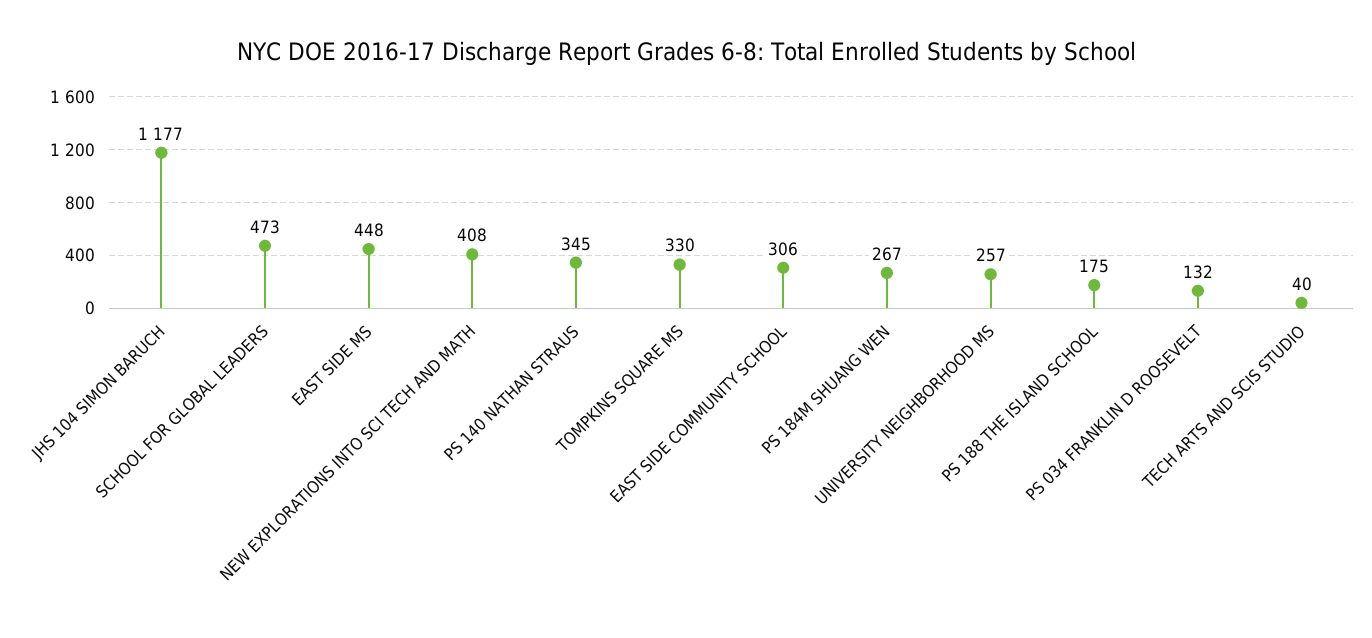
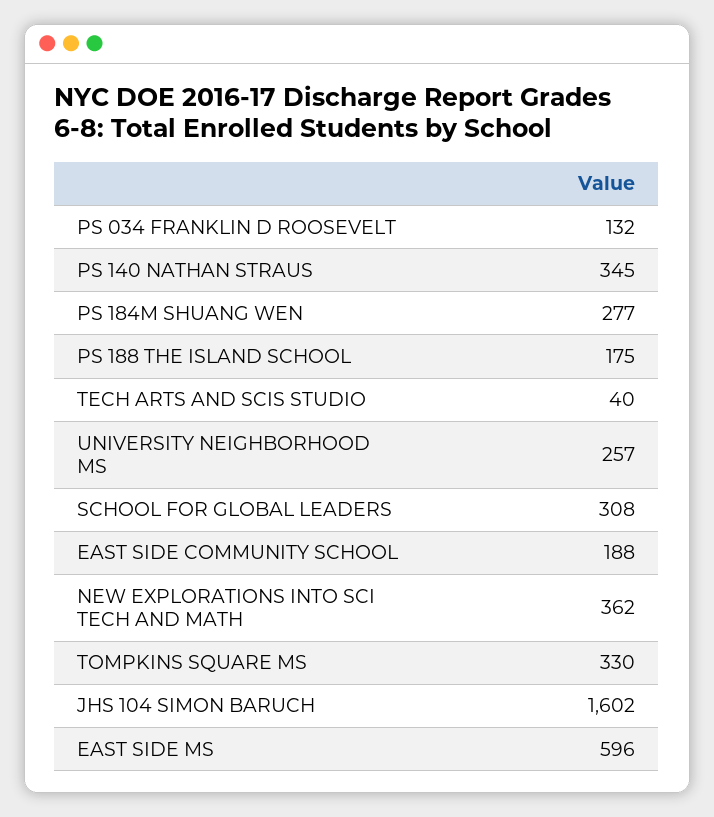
JHS 104 SIMON BARUCH: 1177 -> 1602
SCHOOL FOR GLOBAL LEADERS: 473 -> 308
EAST SIDE MS: 448 -> 596
NEW EXPLORATIONS INTO SCI TECH AND MATH: 408 -> 362
EAST SIDE COMMUNITY SCHOOL: 306 -> 188
PS 184M SHUANG WEN: 267 -> 277

